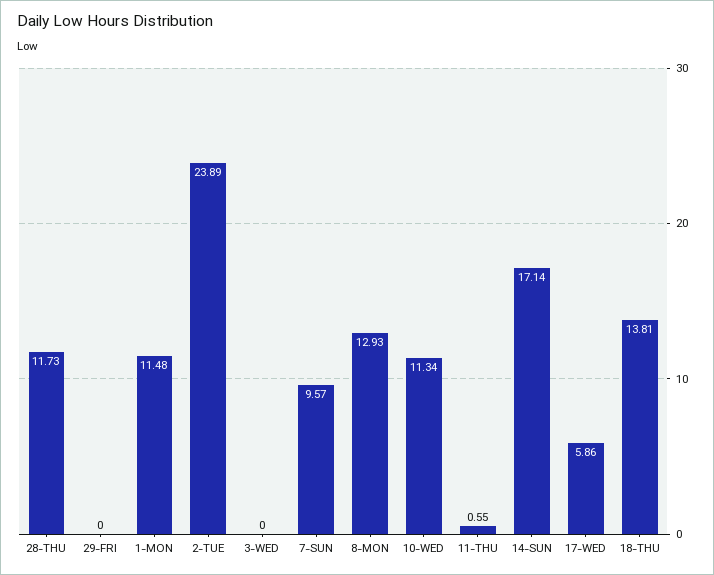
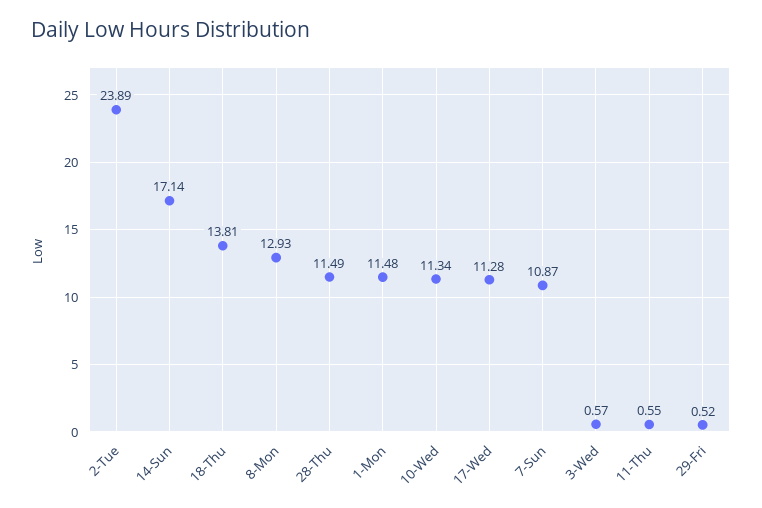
28-THU: 11.73 -> 11.49
29-FRI: 0 -> 0.52
3-WED: 0 -> 0.57
7-SUN: 9.57 -> 10.87
17-WED: 5.86 -> 11.28

